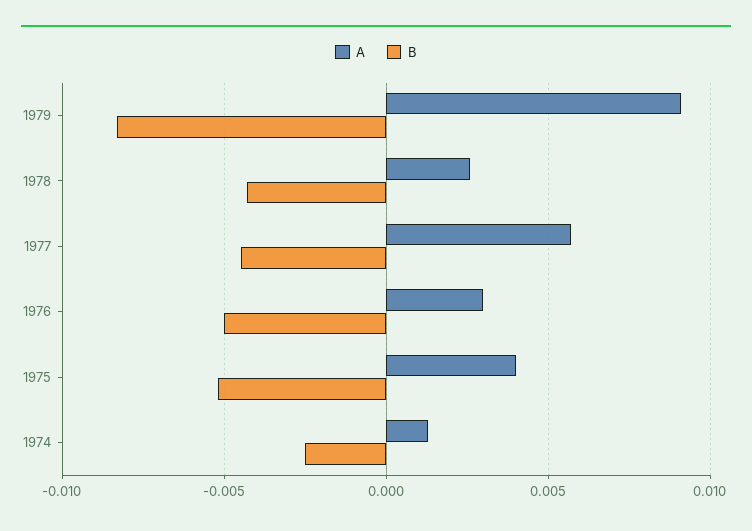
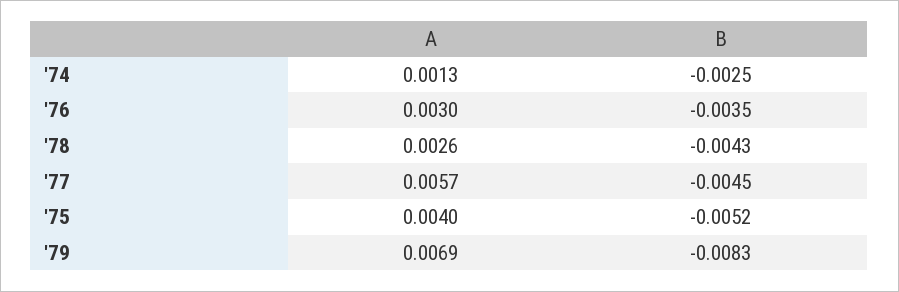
A, 1979: 0.009 -> 0.0069
B, 1976: -0.005 -> -0.0035

